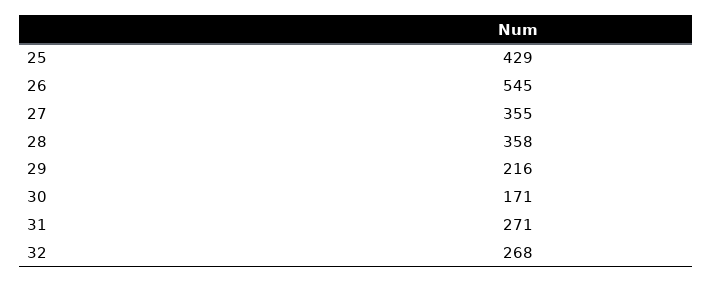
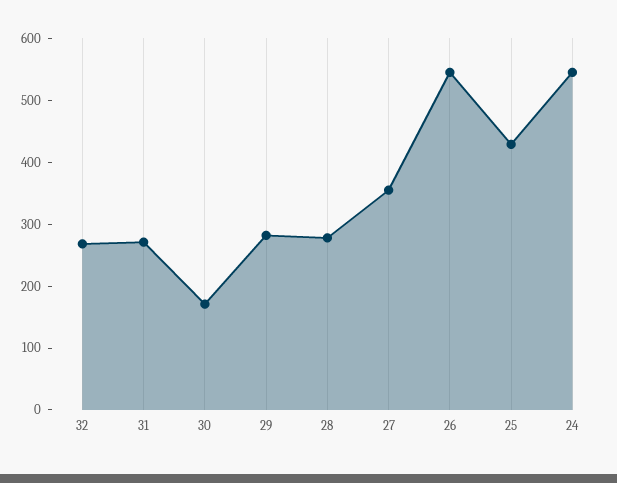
28: 358 -> 280
29: 216 -> 280
24: none -> 540

